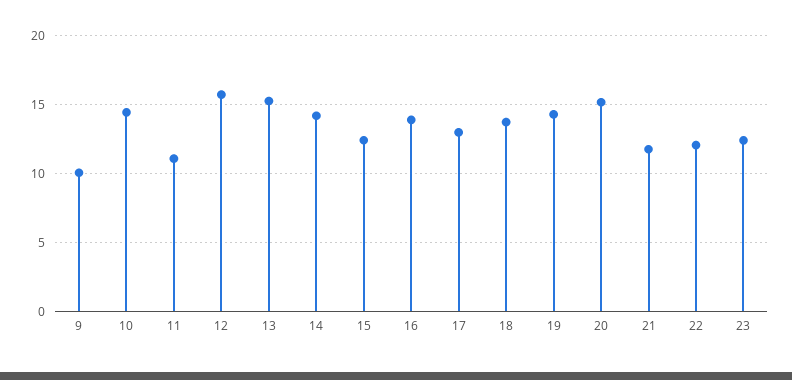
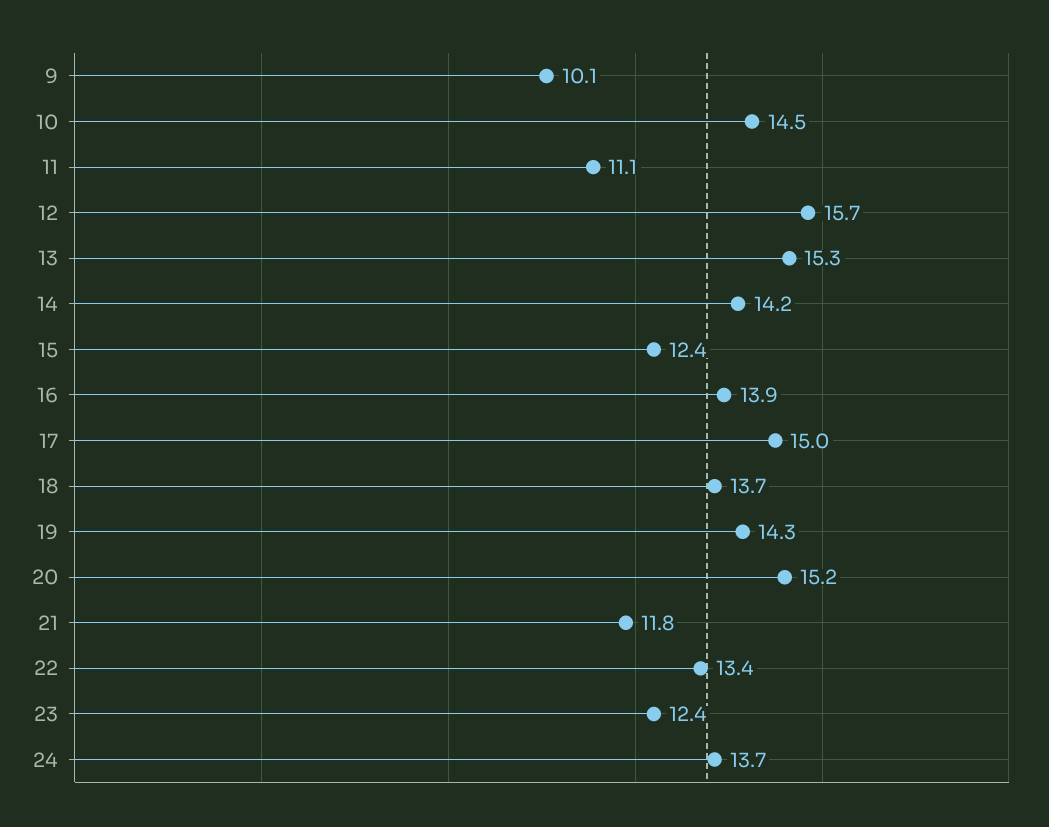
17: 13 -> 15
22: 12 -> 13.4
24: none -> 13.7

